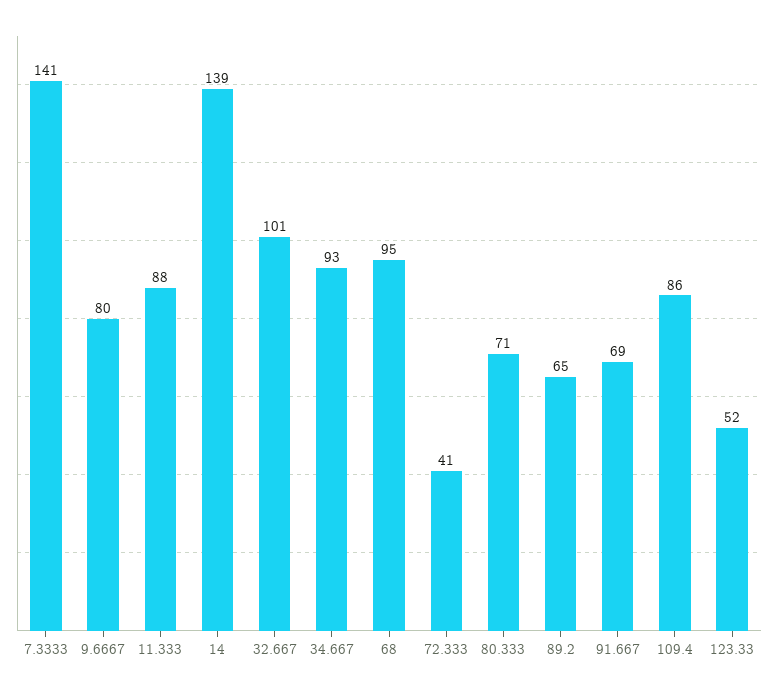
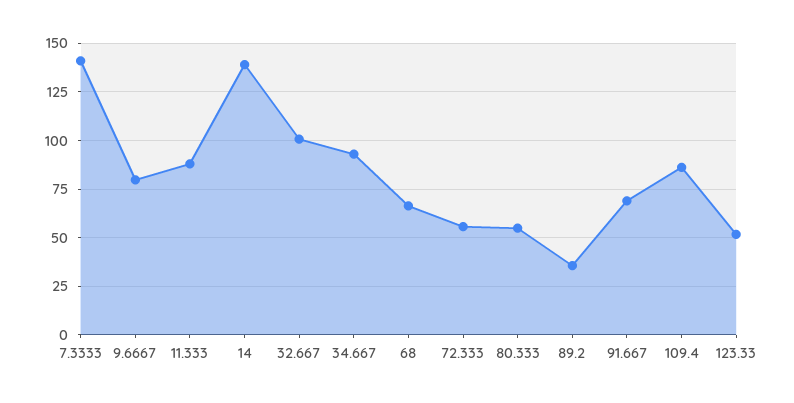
68: 95 -> 65
72.333: 41 -> 55
80.333: 71 -> 55
89.2: 65 -> 35

